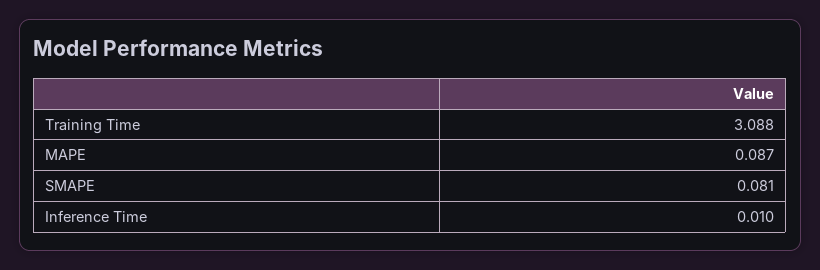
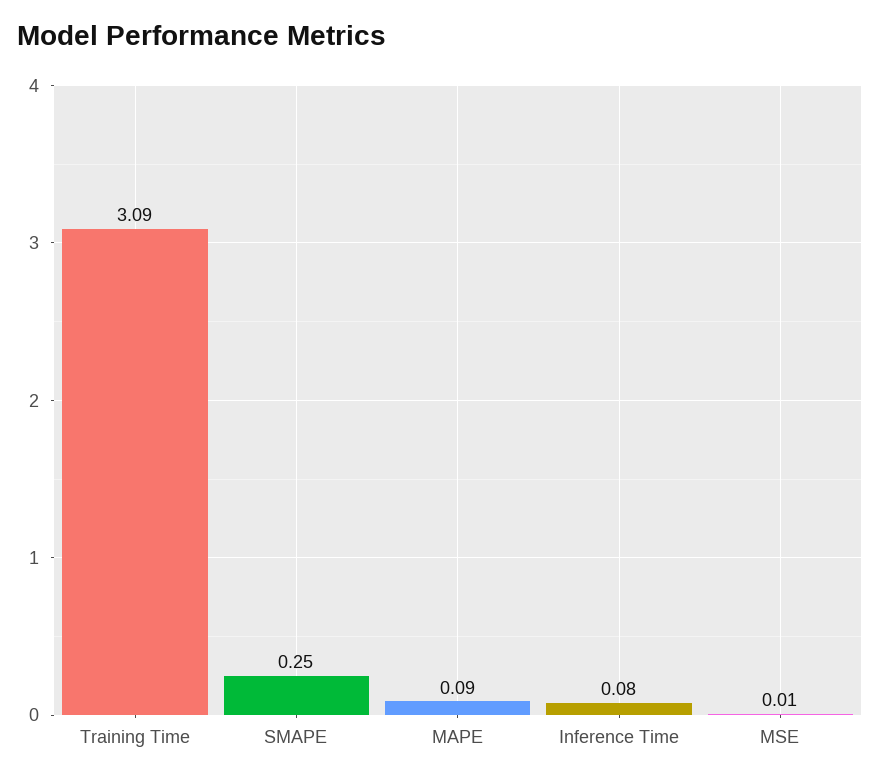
SMAPE: 0.081 -> 0.25
Inference Time: 0.01 -> 0.08
MSE: none -> 0.01

